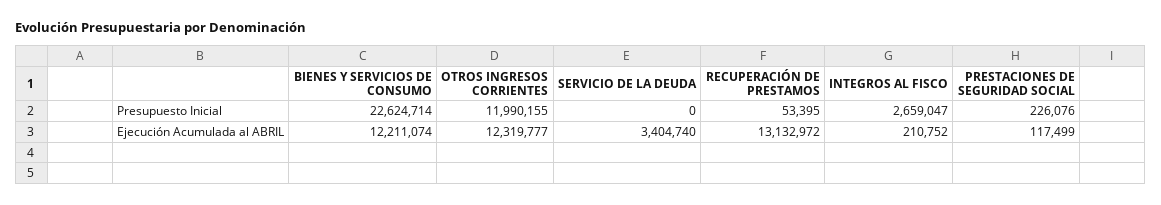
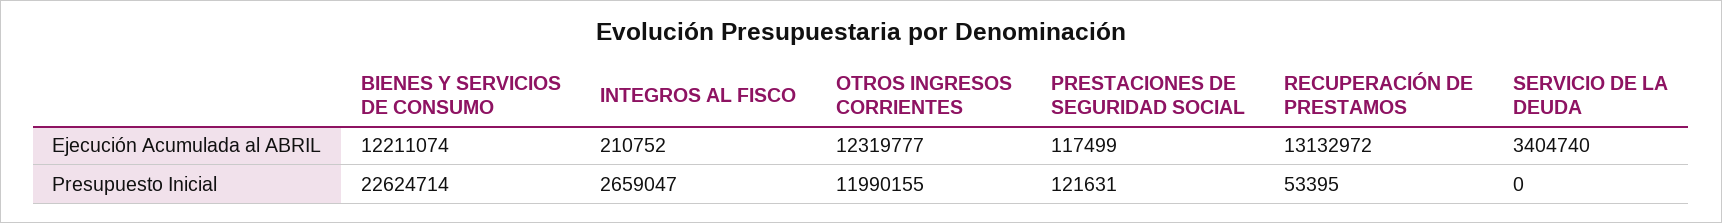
PRESTACIONES DE SEGURIDAD SOCIAL, Presupuesto Inicial: 226076 -> 121631

